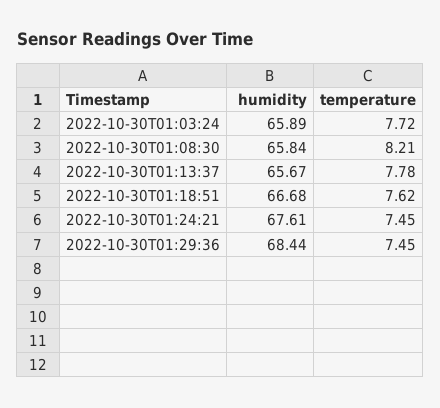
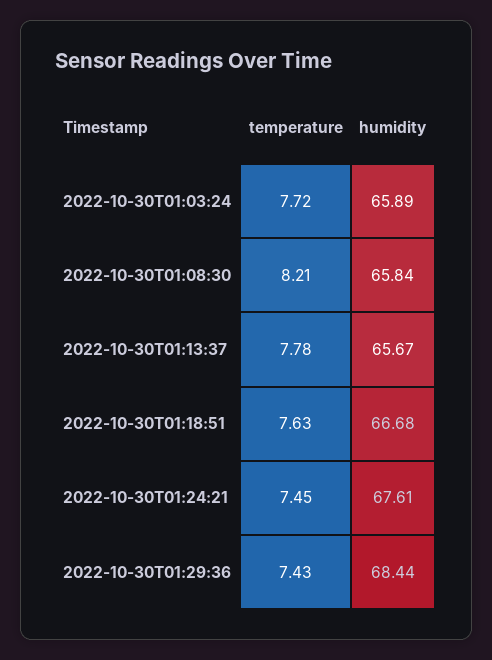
temperature, 2022-10-30T01:18:51: 7.62 -> 7.63
temperature, 2022-10-30T01:29:36: 7.45 -> 7.43

